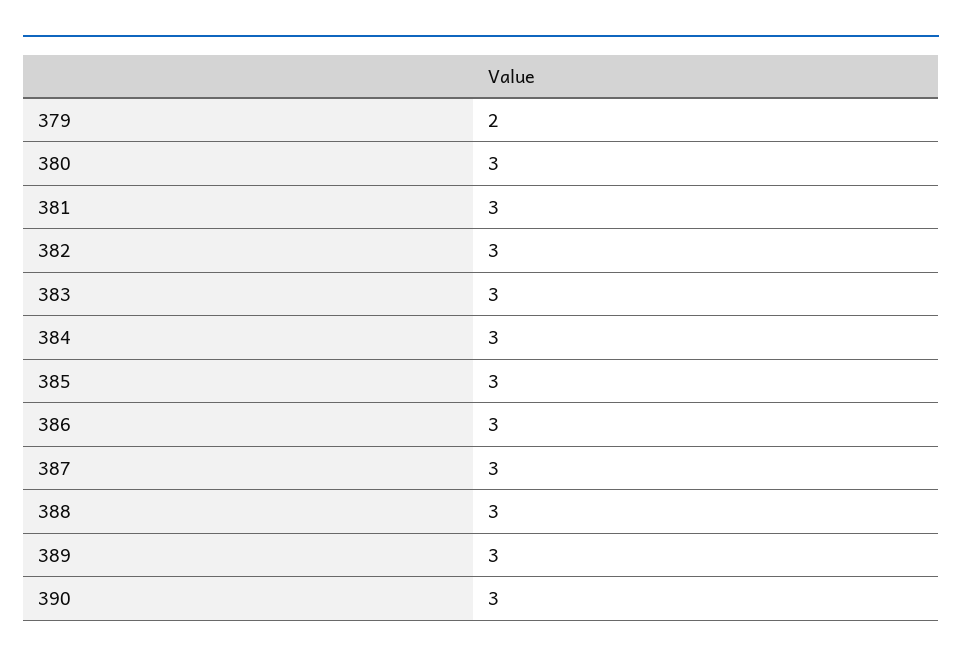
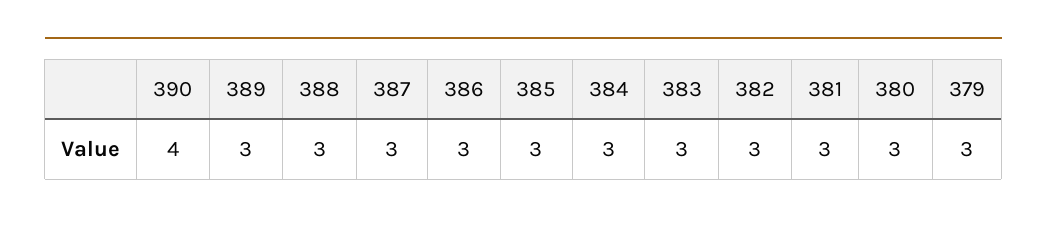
379: 2 -> 3
390: 3 -> 4

